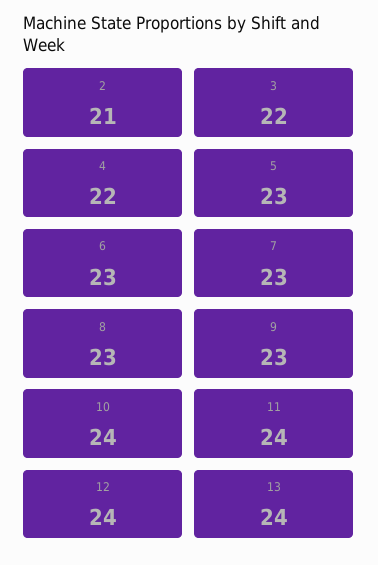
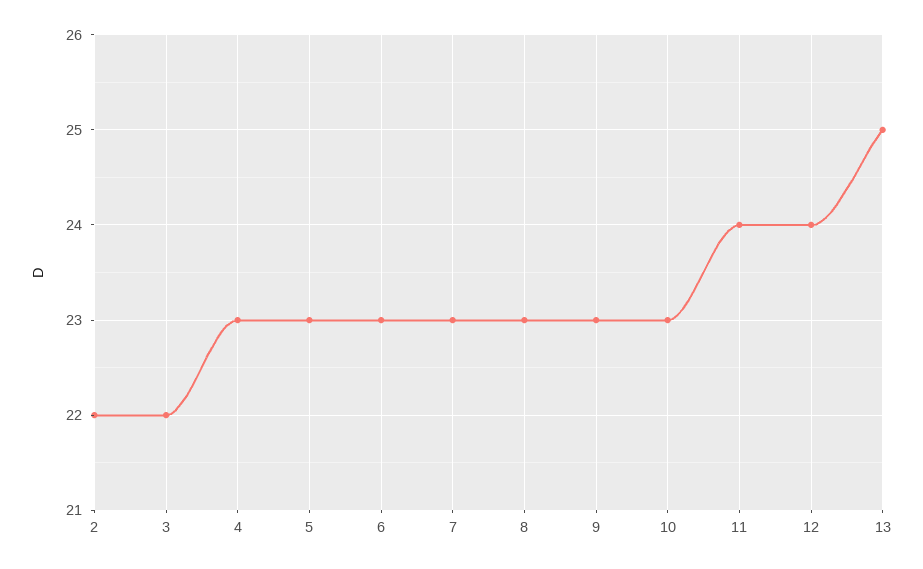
2: 21 -> 22
4: 22 -> 23
10: 24 -> 23
13: 24 -> 25

